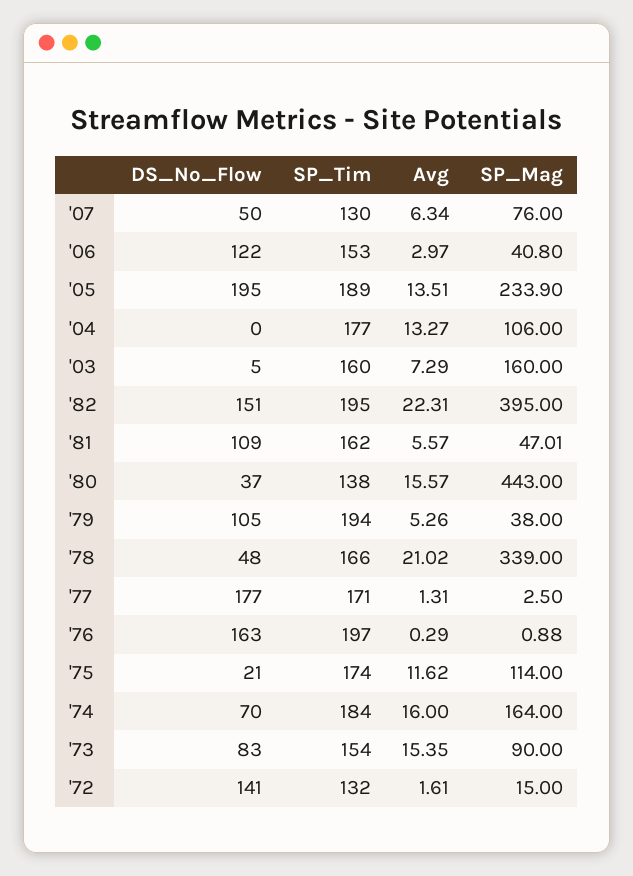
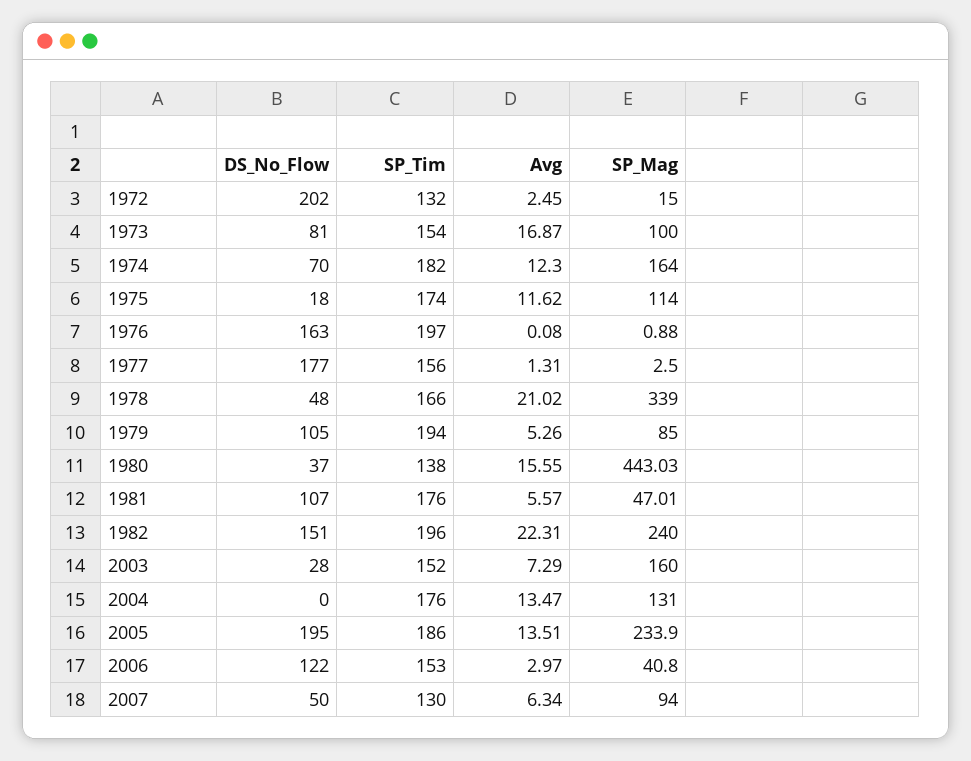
SP_Mag, '07: 76 -> 94
SP_Tim, '05: 189 -> 186
SP_Tim, '04: 177 -> 176
Avg, '04: 13.27 -> 13.47
SP_Mag, '04: 106 -> 131
DS_No_Flow, '03: 5 -> 28
SP_Tim, '03: 160 -> 152
SP_Tim, '82: 195 -> 196
SP_Mag, '82: 395 -> 240
DS_No_Flow, '81: 109 -> 107
SP_Tim, '81: 162 -> 176
Avg, '80: 15.57 -> 15.55
SP_Mag, '80: 443 -> 443.03
SP_Mag, '79: 38 -> 85
SP_Tim, '77: 171 -> 156
Avg, '76: 0.29 -> 0.08
DS_No_Flow, '75: 21 -> 18
SP_Tim, '74: 184 -> 182
Avg, '74: 16 -> 12.3
DS_No_Flow, '73: 83 -> 81
Avg, '73: 15.35 -> 16.87
SP_Mag, '73: 90 -> 100
DS_No_Flow, '72: 141 -> 202
Avg, '72: 1.61 -> 2.45

